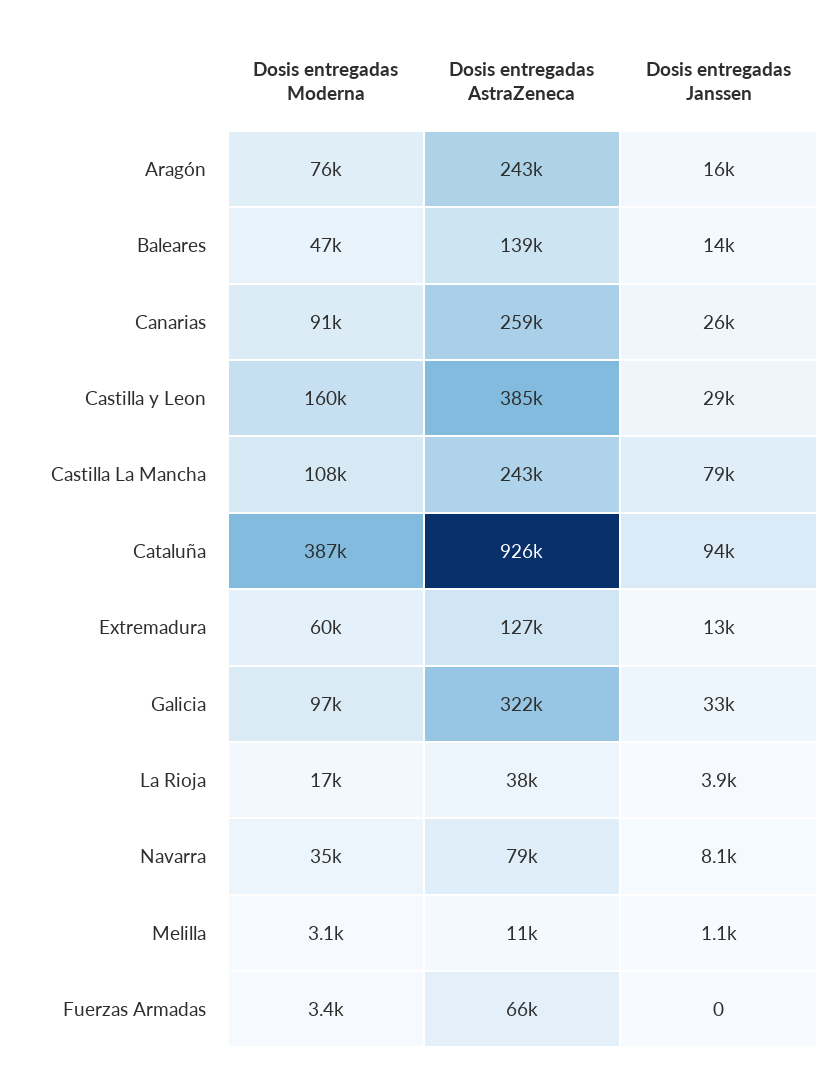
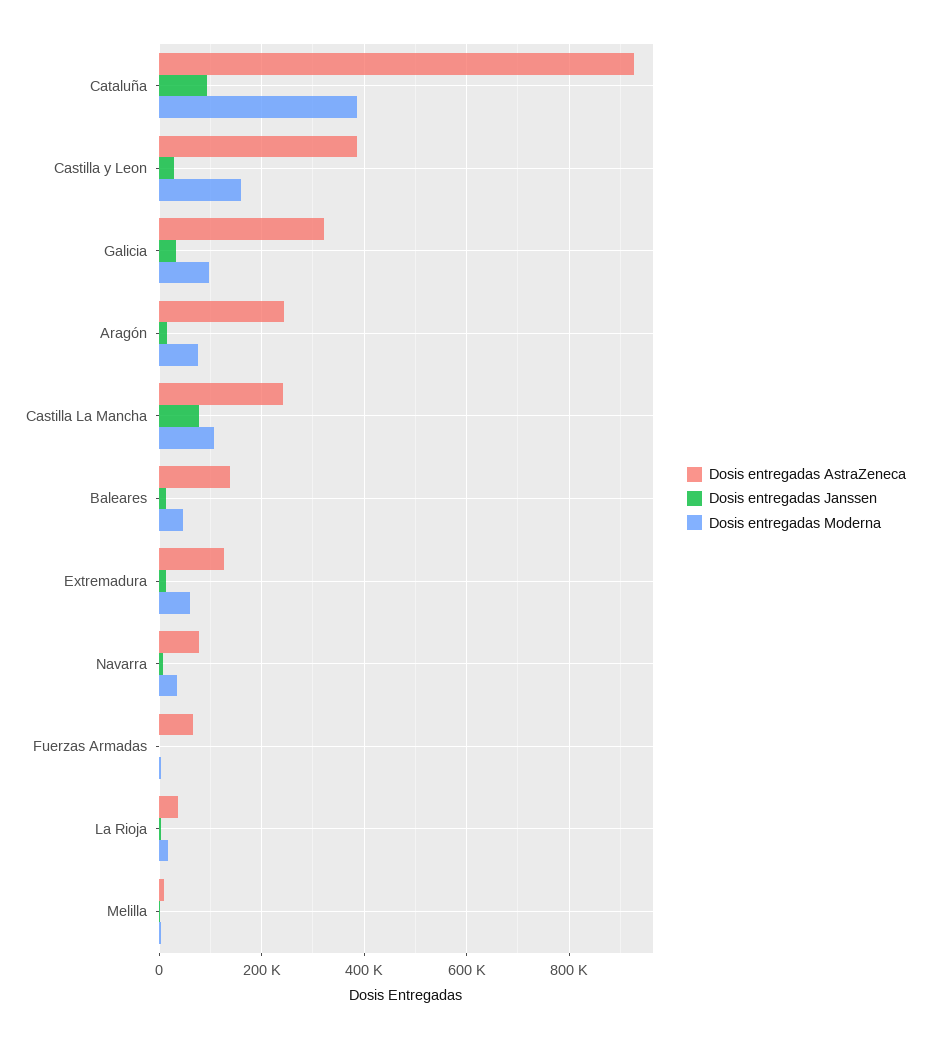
Dosis entregadas Moderna, Canarias: 91000 -> none
Dosis entregadas AstraZeneca, Canarias: 259000 -> none
Dosis entregadas Janssen, Canarias: 26000 -> none

